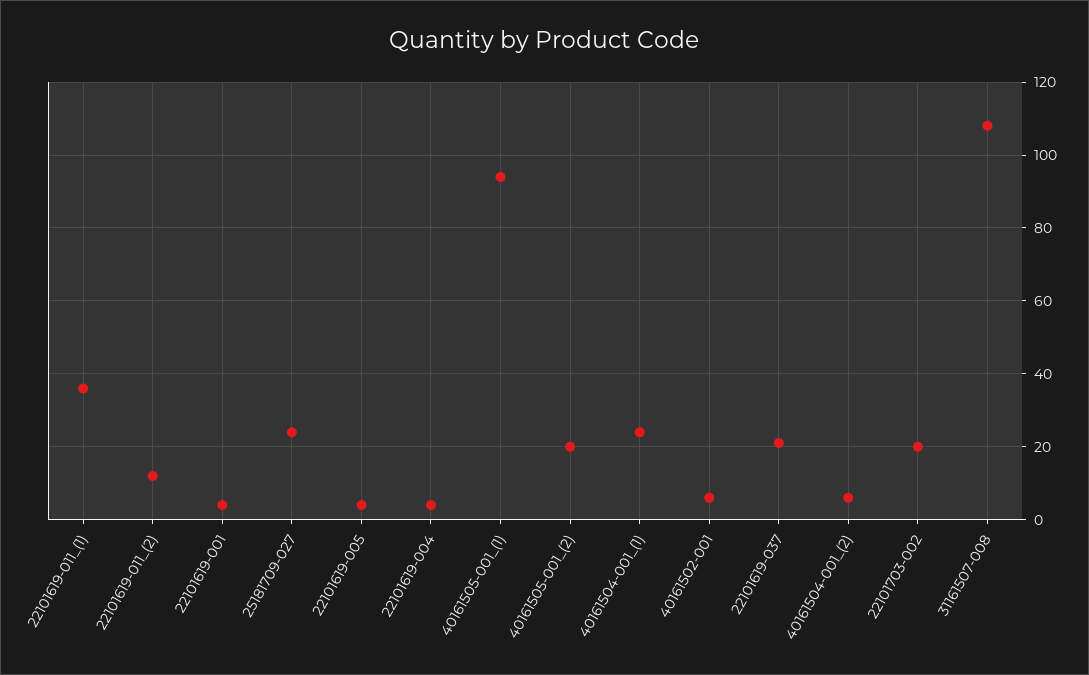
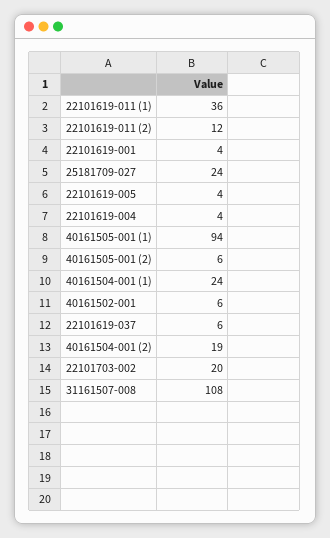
40161505-001_(2): 20 -> 6
22101619-037: 20 -> 6
40161504-001_(2): 5 -> 19

